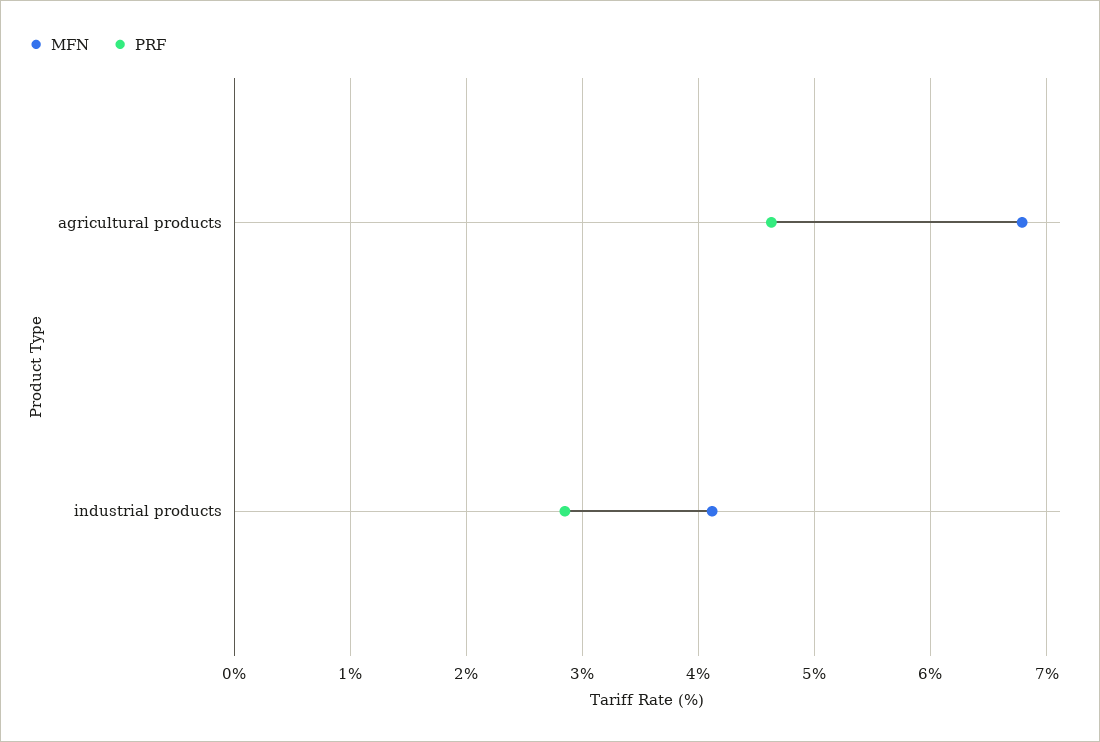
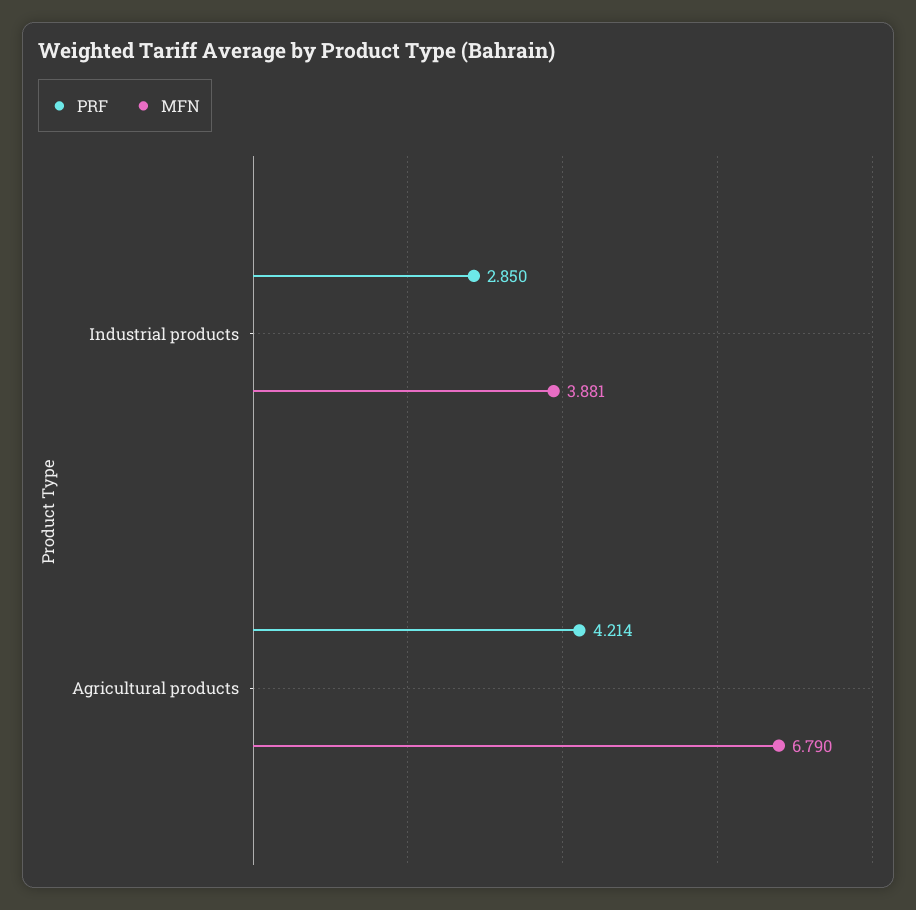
PRF, agricultural products: 4.6 -> 4.214
MFN, industrial products: 4.1 -> 3.881

